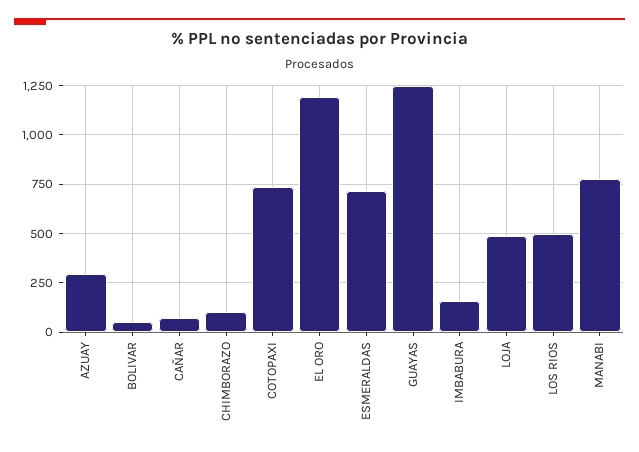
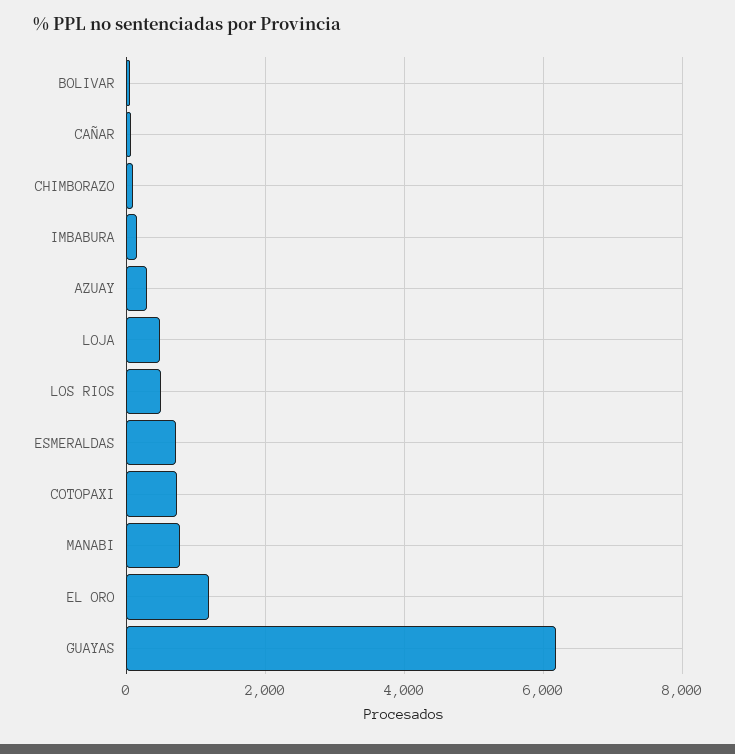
GUAYAS: 1250 -> 6200

